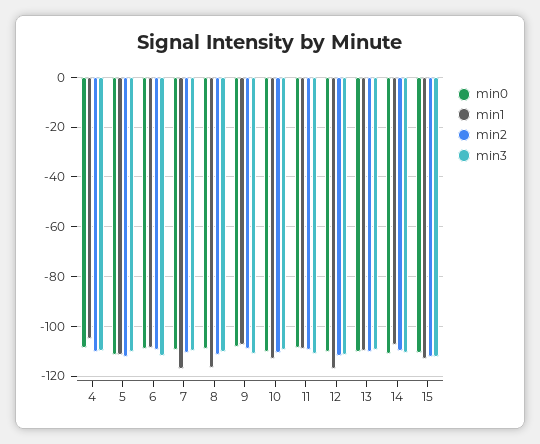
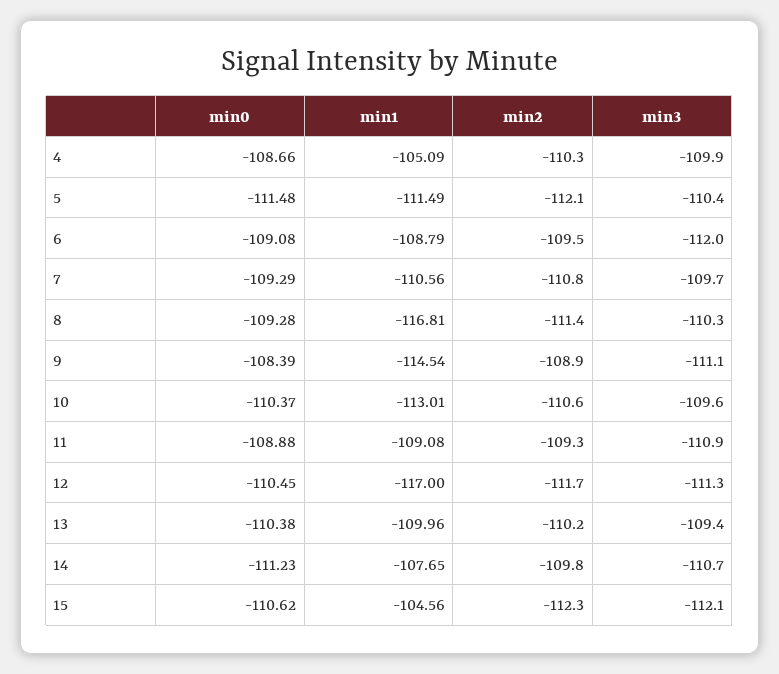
min1, 7: -117.5 -> -110.56
min1, 9: -107.5 -> -114.54
min1, 15: -112.5 -> -104.56

